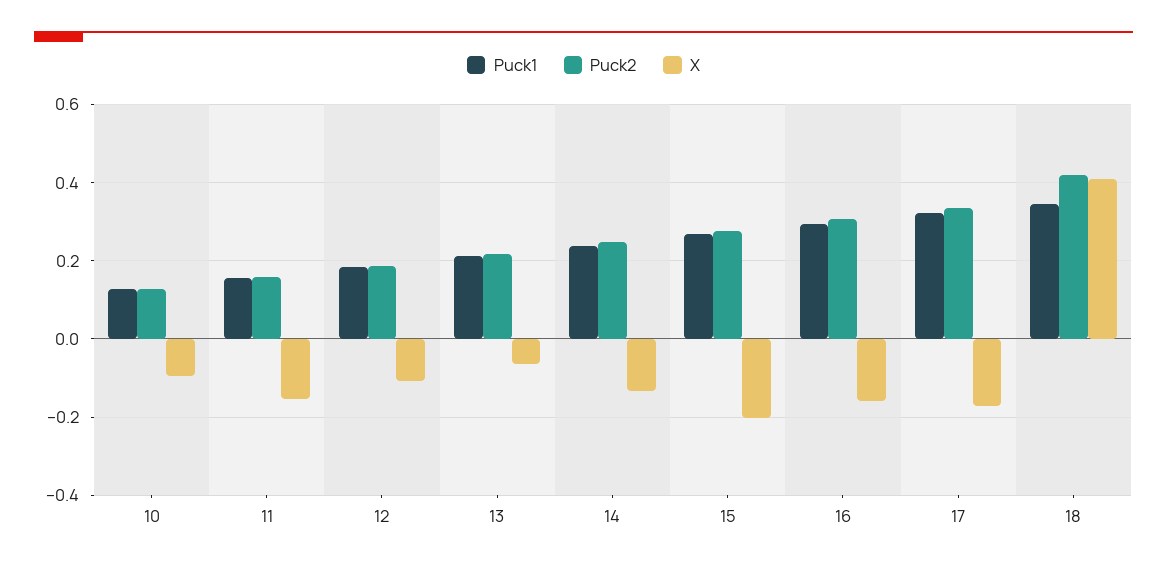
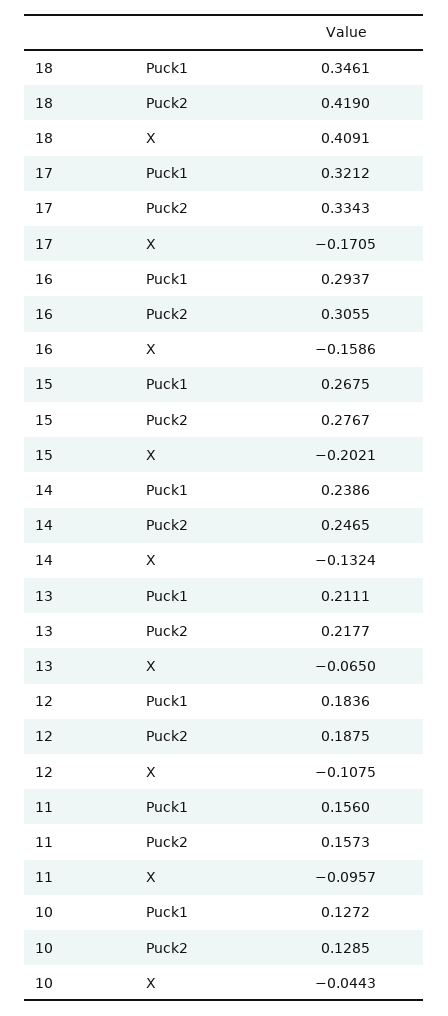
X, 10: -0.1 -> -0.0443
X, 11: -0.16 -> -0.0957

